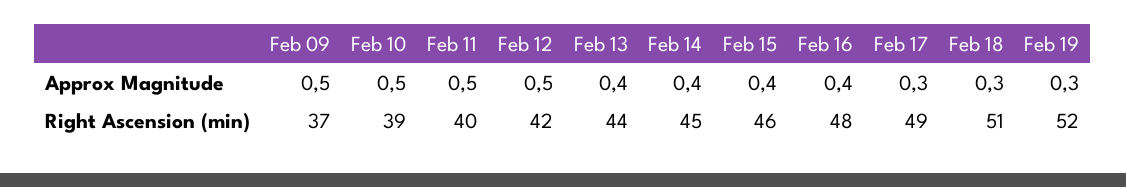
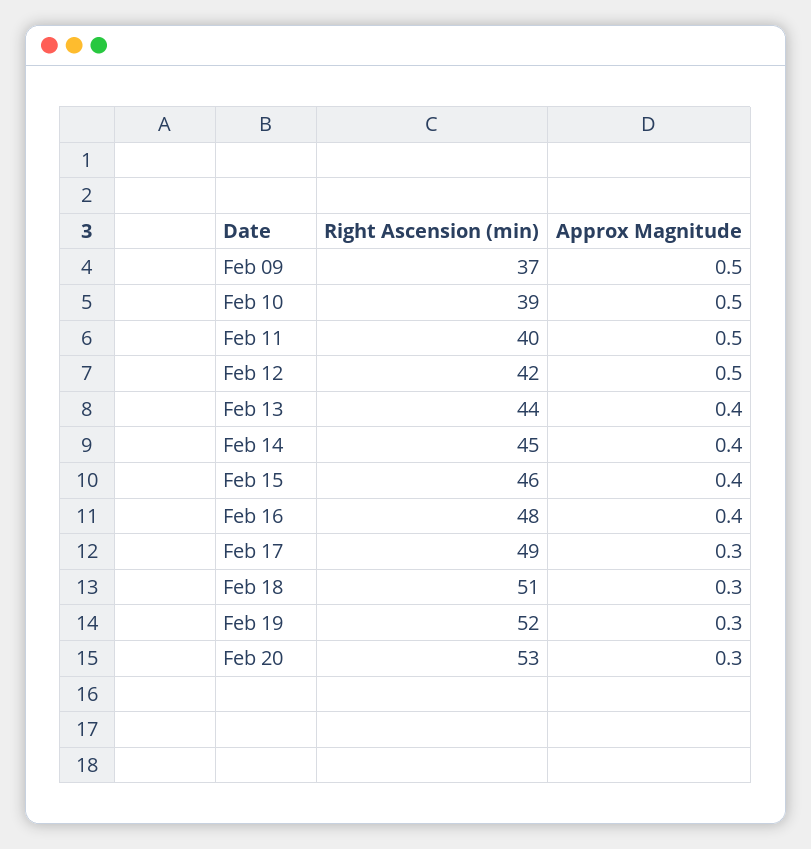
Feb 20, Right Ascension (min): none -> 53
Feb 20, Approx Magnitude: none -> 0.3

